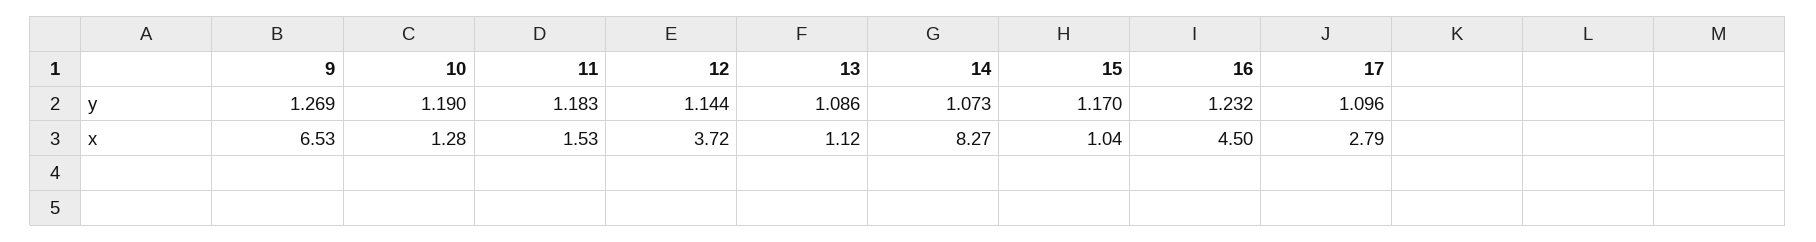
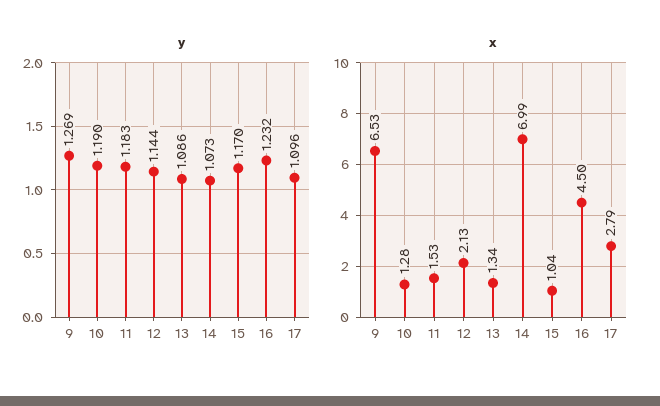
x, 12: 3.72 -> 2.13
x, 13: 1.12 -> 1.34
x, 14: 8.27 -> 6.99

